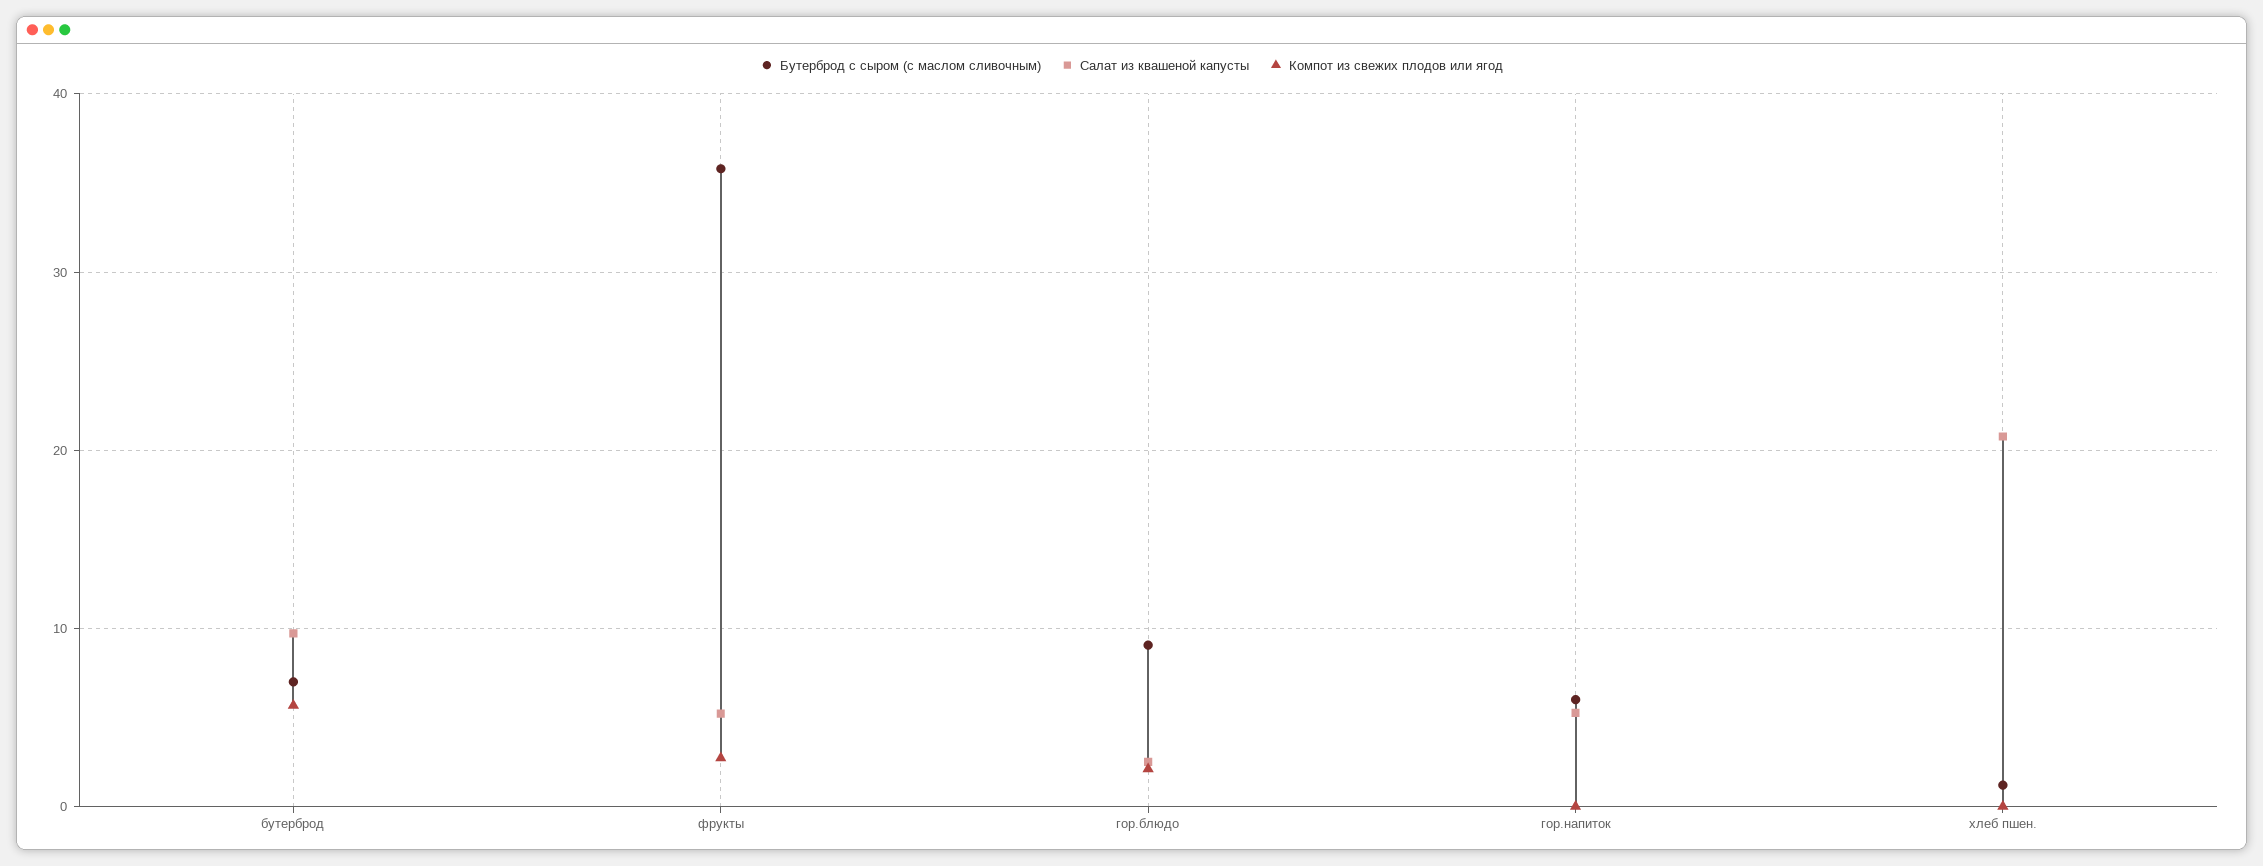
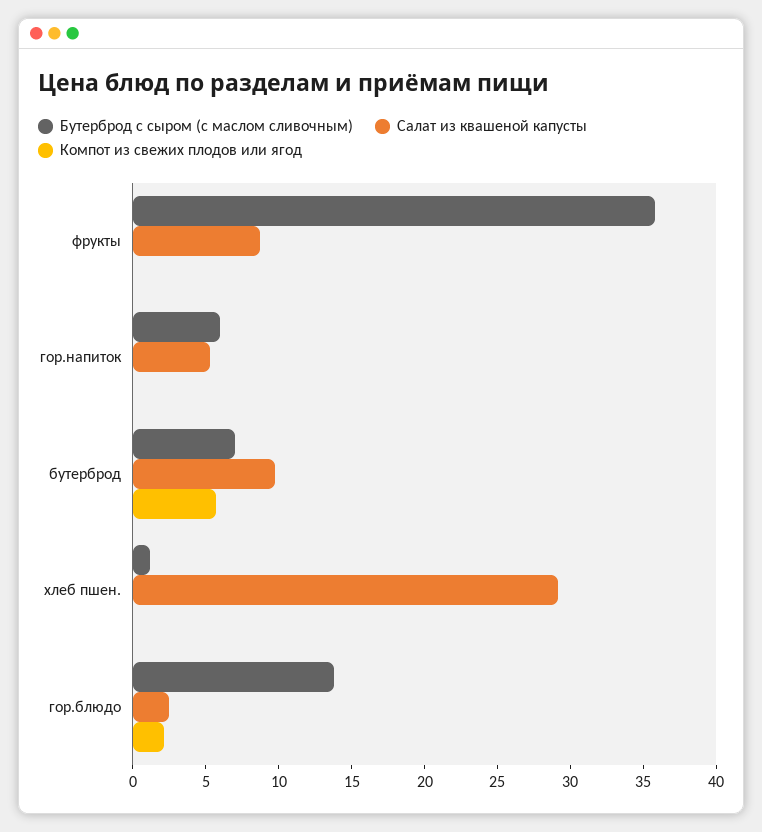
Салат из квашеной капусты, фрукты: 5 -> 9
Компот из свежих плодов или ягод, фрукты: 3 -> 0
Бутерброд с сыром (с маслом сливочным), гор.блюдо: 9 -> 14
Салат из квашеной капусты, хлеб пшен.: 21 -> 29

